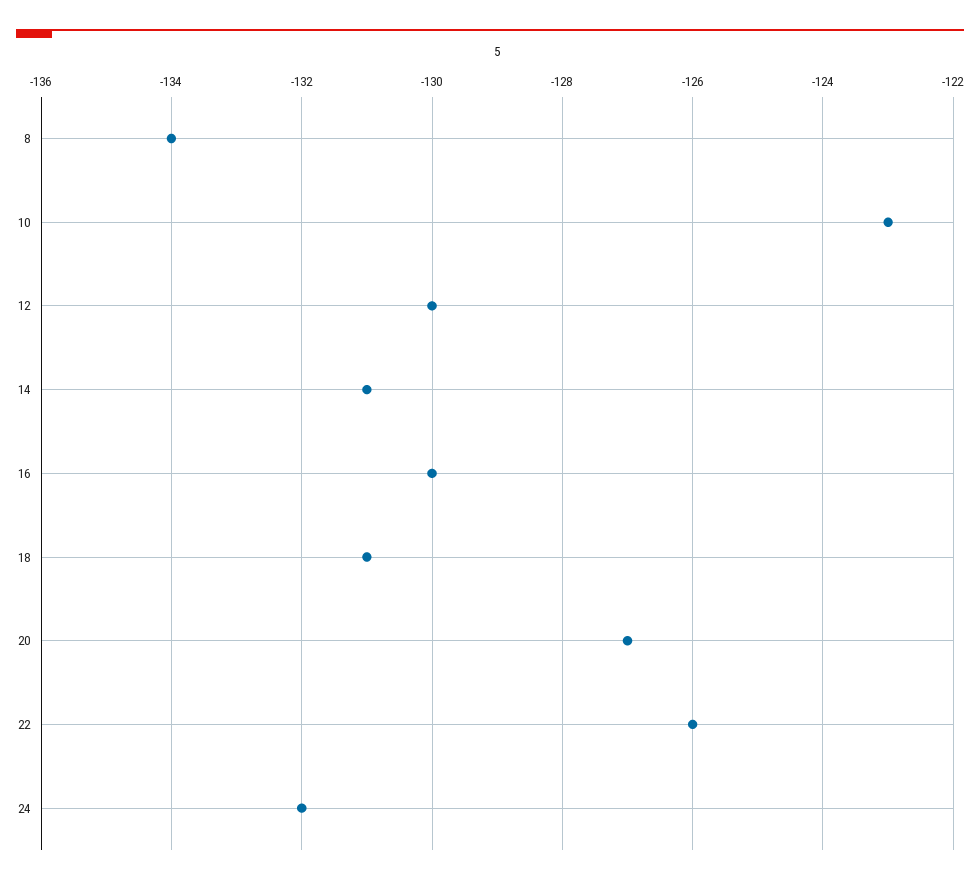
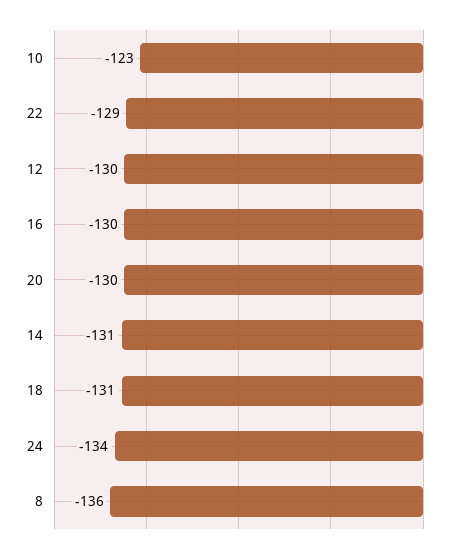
8: -134 -> -136
20: -127 -> -130
22: -126 -> -129
24: -132 -> -134

